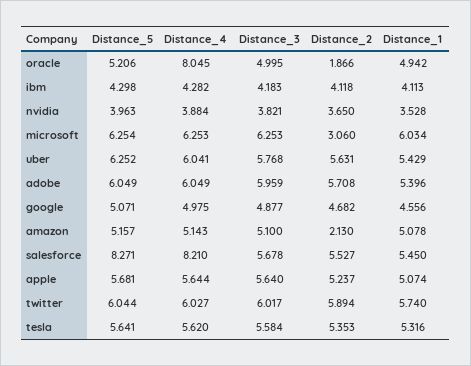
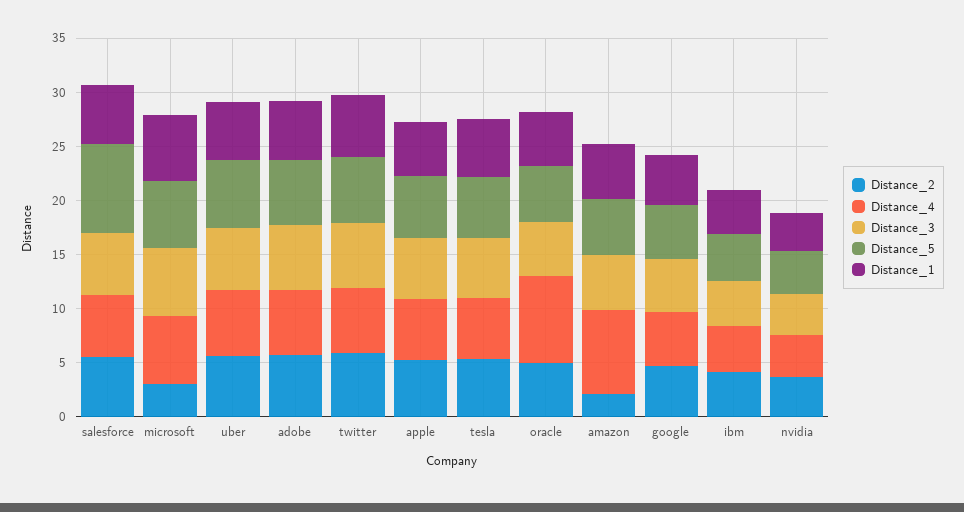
Distance_2, oracle: 1.866 -> 5
Distance_4, amazon: 5.143 -> 8
Distance_4, salesforce: 8.21 -> 6

